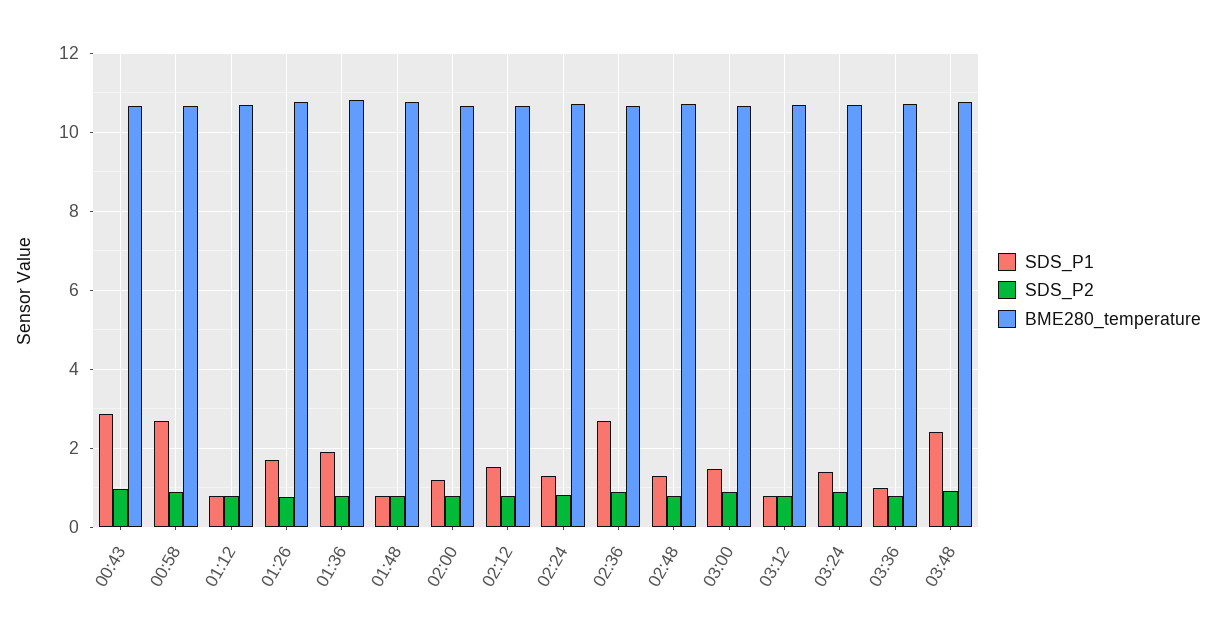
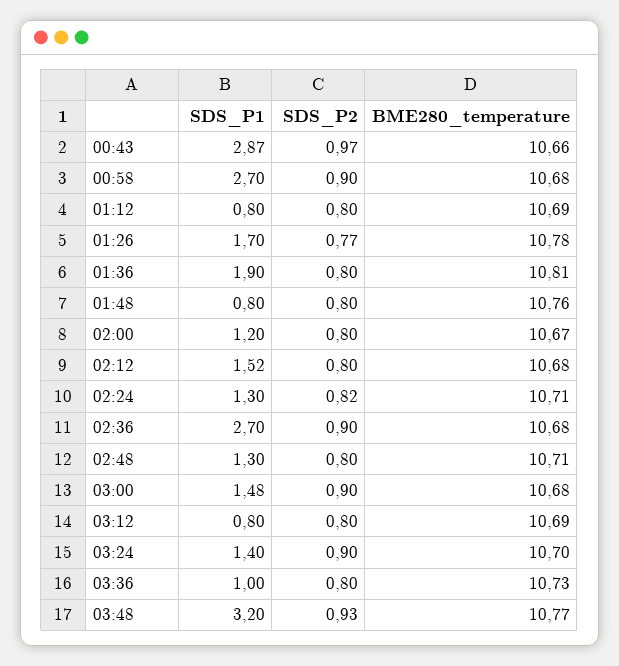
SDS_P1, 03:48: 2.4 -> 3.2

